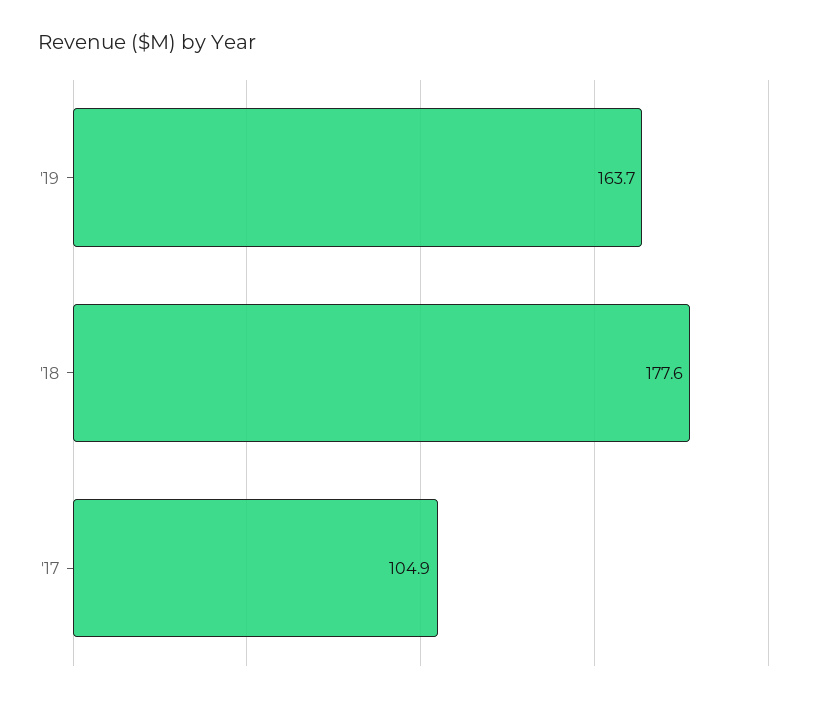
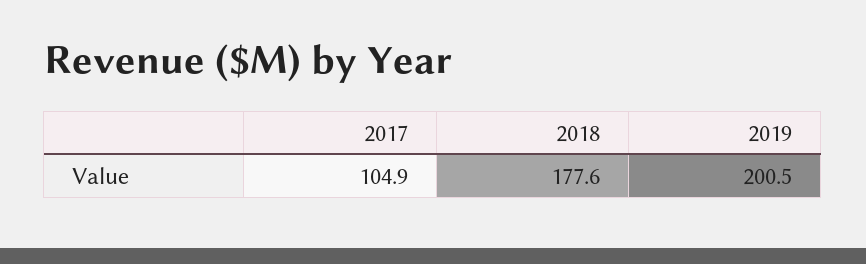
'19: 163.7 -> 200.5

